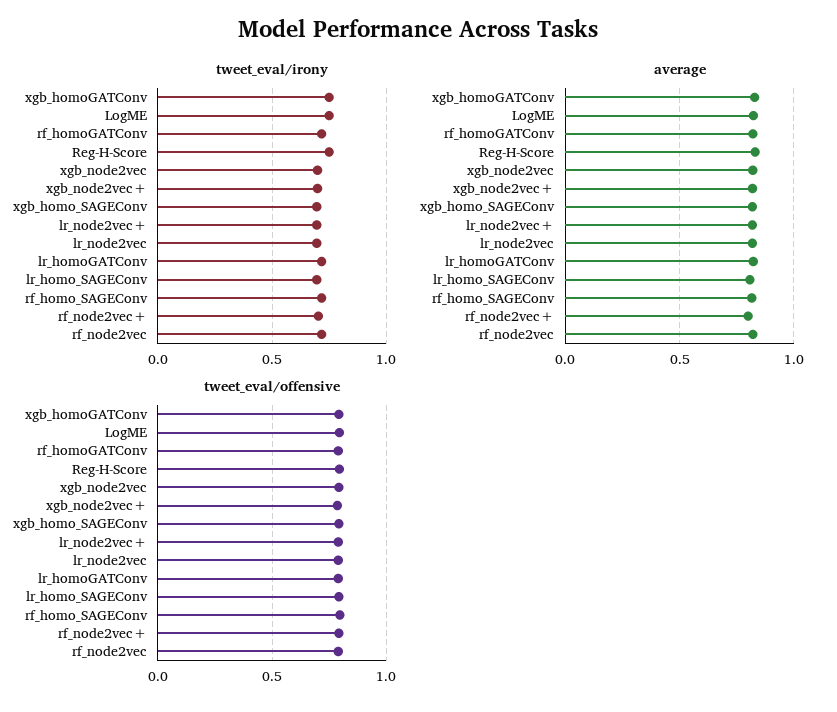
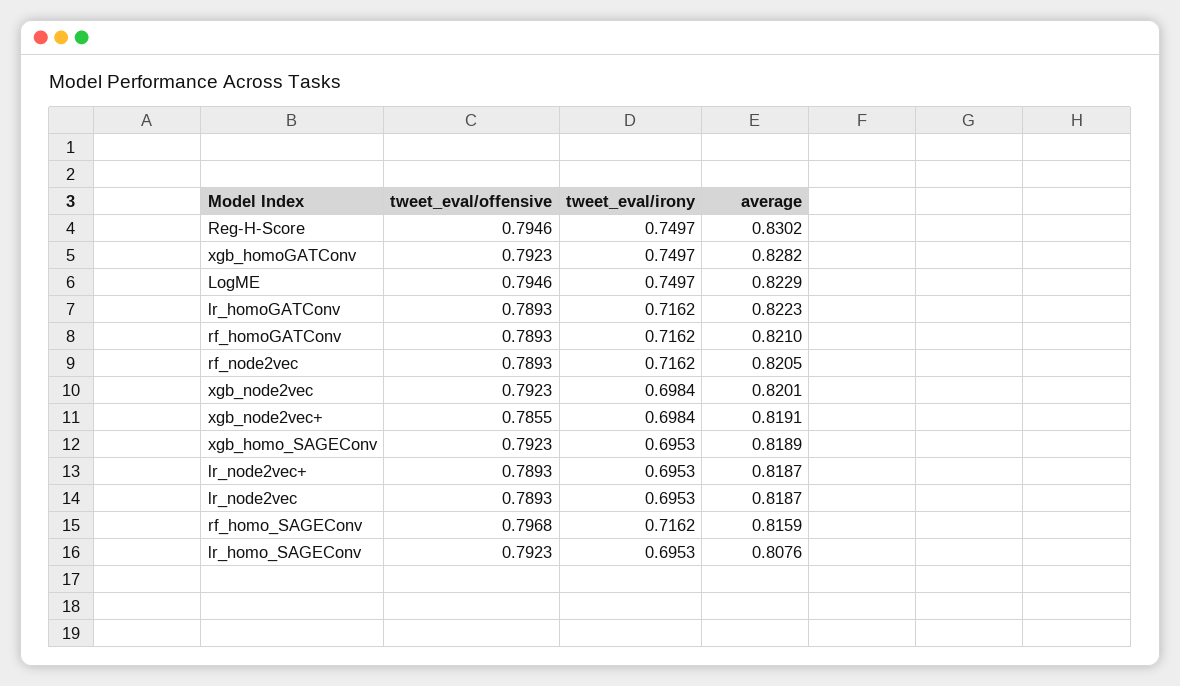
tweet_eval/irony, rf_node2vec+: 0.7 -> none
average, rf_node2vec+: 0.8 -> none
tweet_eval/offensive, rf_node2vec+: 0.8 -> none

